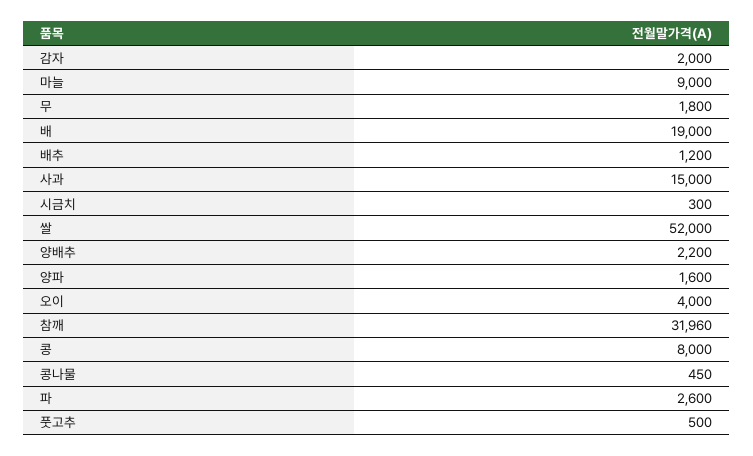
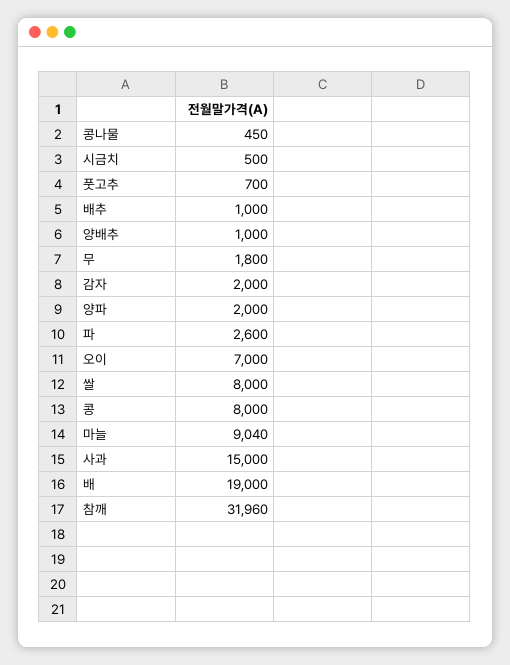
마늘: 9000 -> 9040
배추: 1200 -> 1000
시금치: 300 -> 500
쌀: 52000 -> 8000
양배추: 2200 -> 1000
양파: 1600 -> 2000
오이: 4000 -> 7000
풋고추: 500 -> 700

